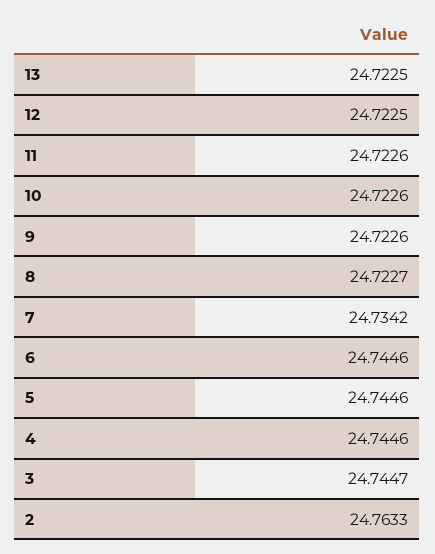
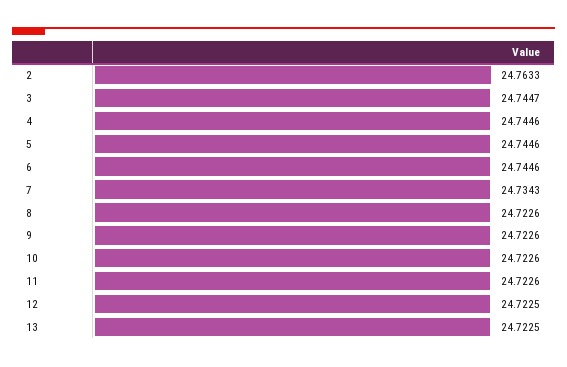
8: 24.7227 -> 24.7226
7: 24.7342 -> 24.7343

